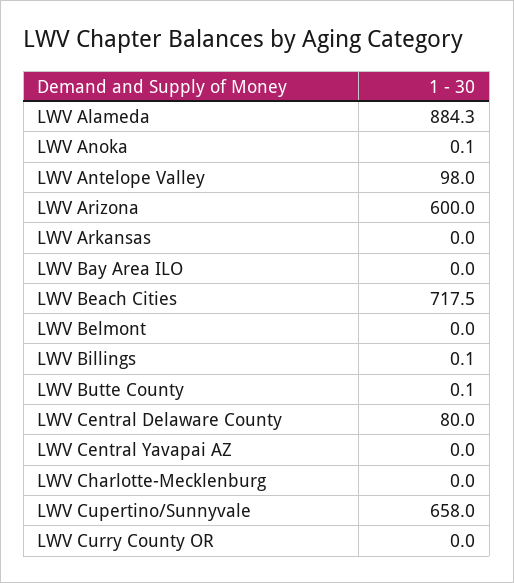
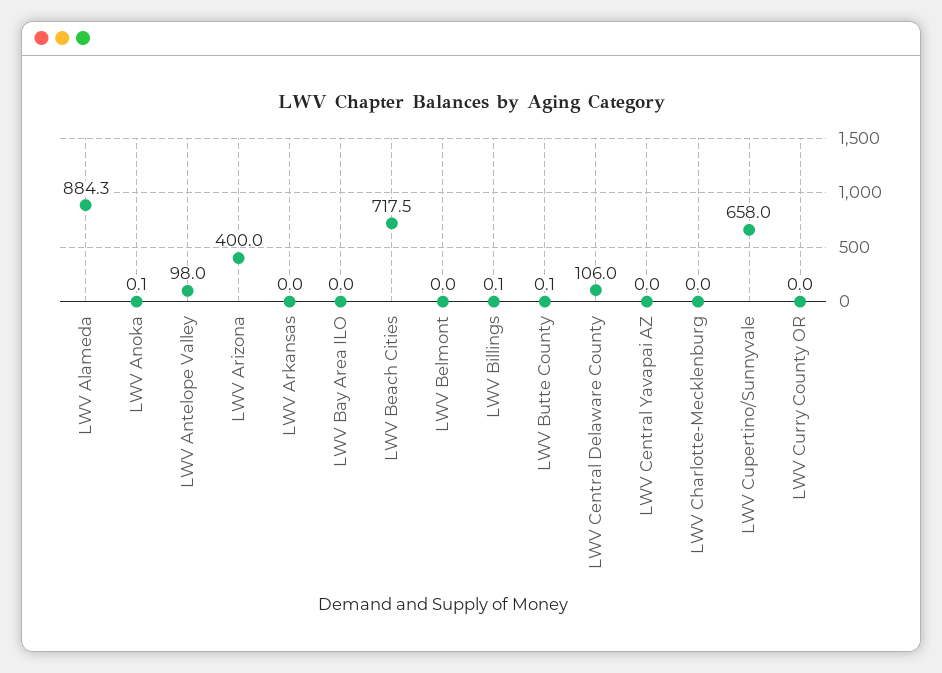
LWV Arizona: 600 -> 400
LWV Central Delaware County: 80 -> 106

